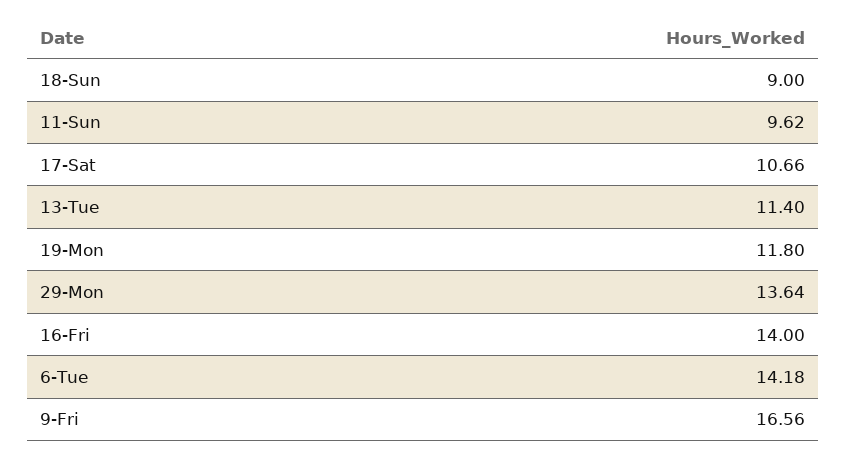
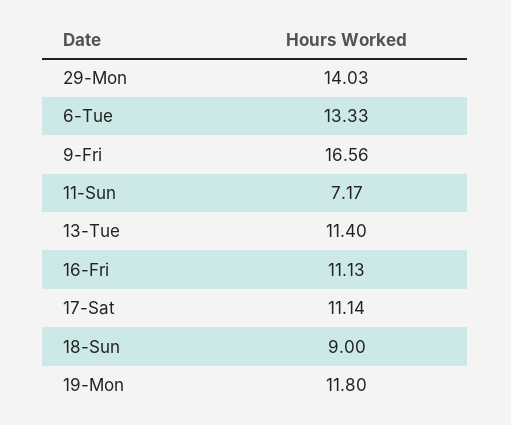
11-Sun: 9.62 -> 7.17
17-Sat: 10.66 -> 11.14
29-Mon: 13.64 -> 14.03
16-Fri: 14 -> 11.13
6-Tue: 14.18 -> 13.33

